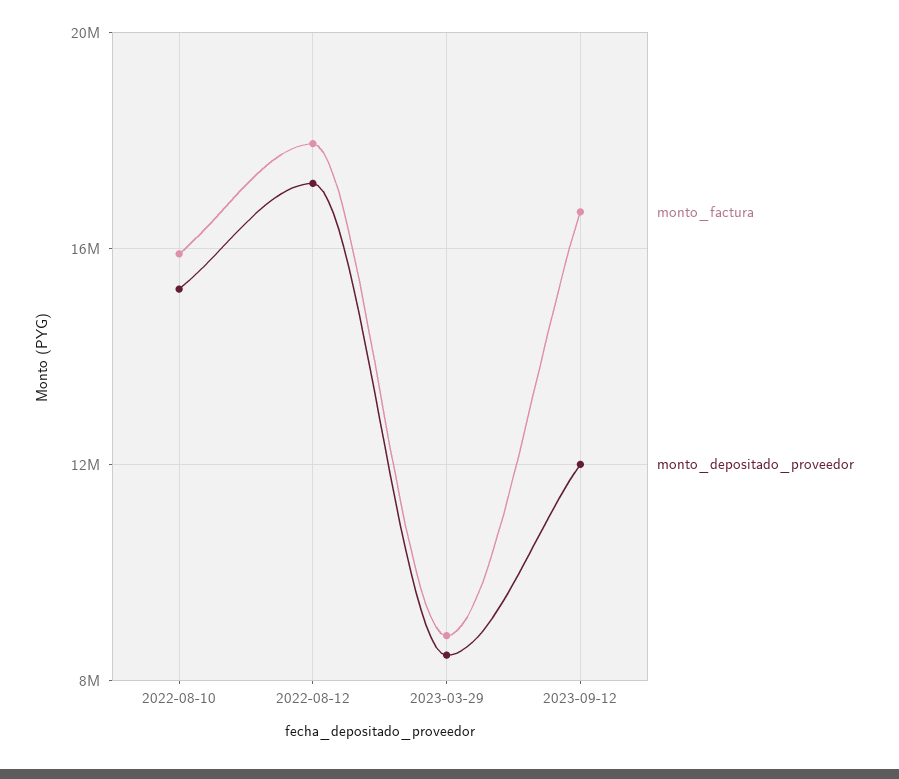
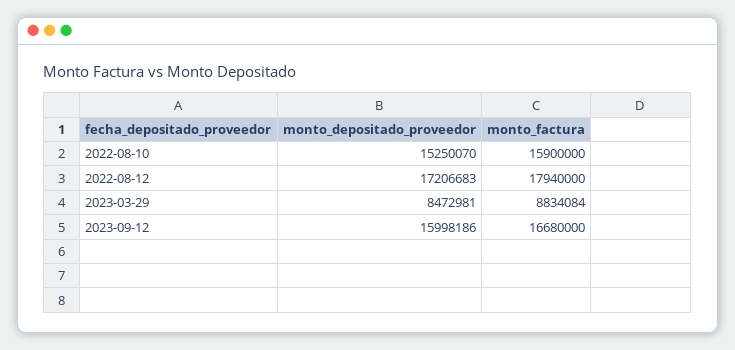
monto_depositado_proveedor, 2023-09-12: 12000000 -> 15998186

